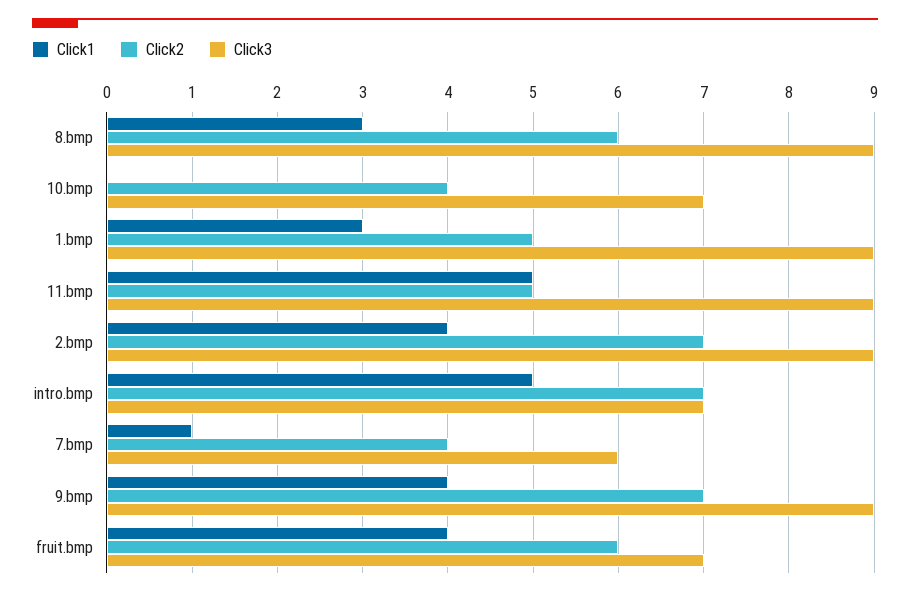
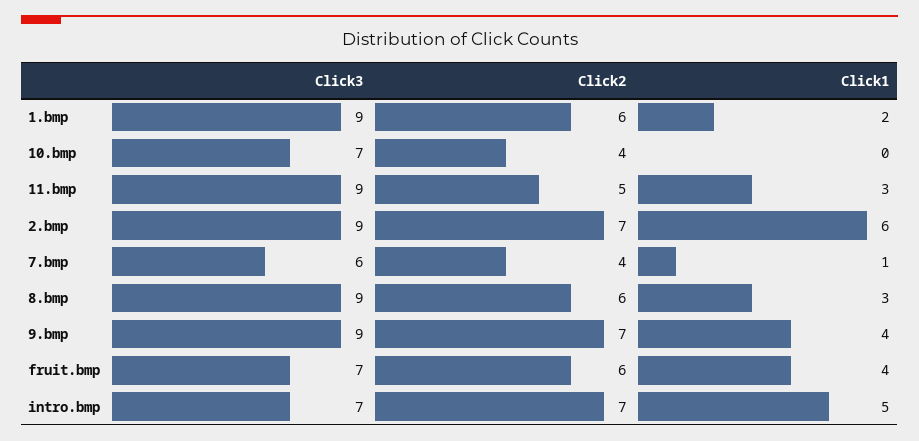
Click1, 1.bmp: 3 -> 2
Click2, 1.bmp: 5 -> 6
Click1, 11.bmp: 5 -> 3
Click1, 2.bmp: 4 -> 6

